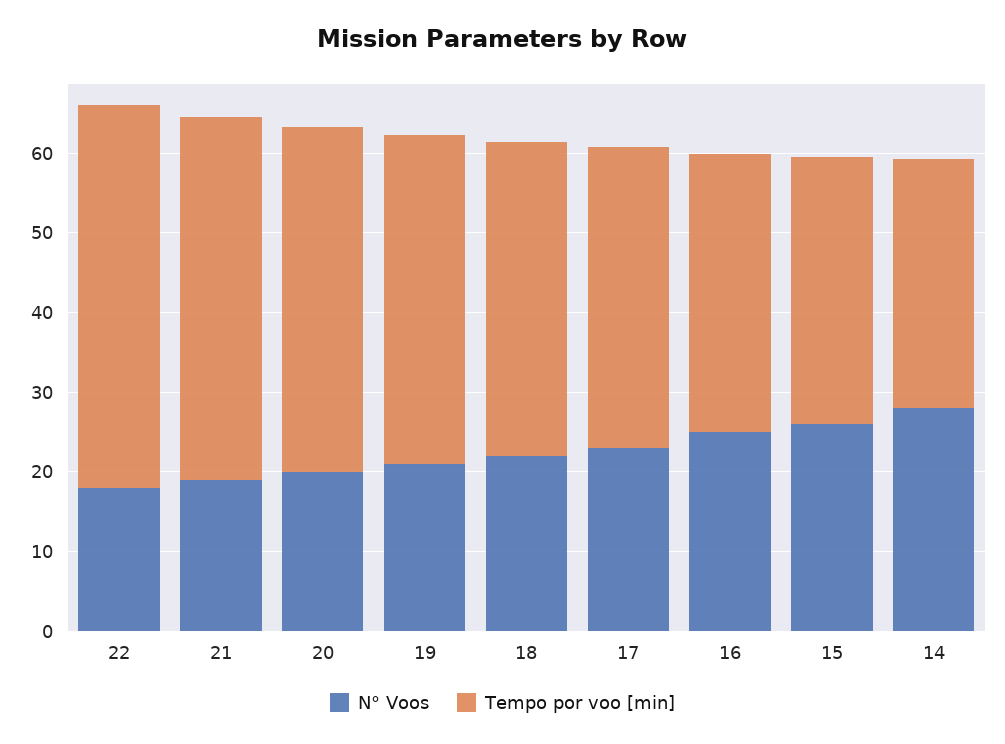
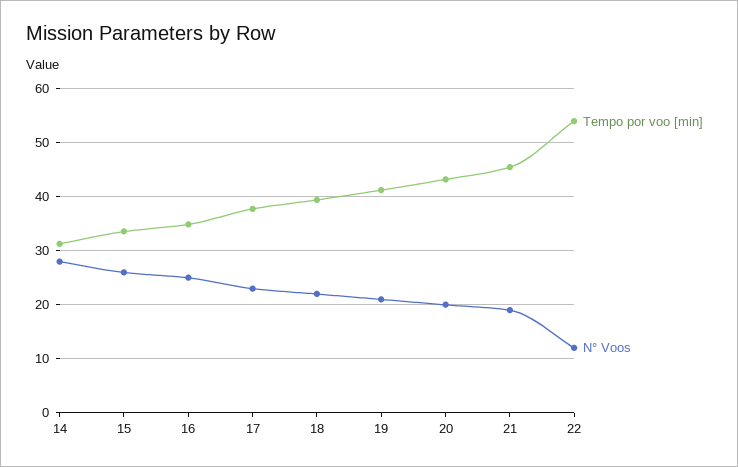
N° Voos, 22: 18 -> 12
Tempo por voo [min], 22: 48 -> 54

